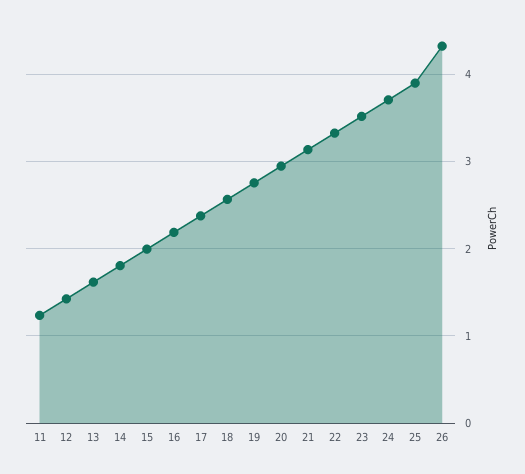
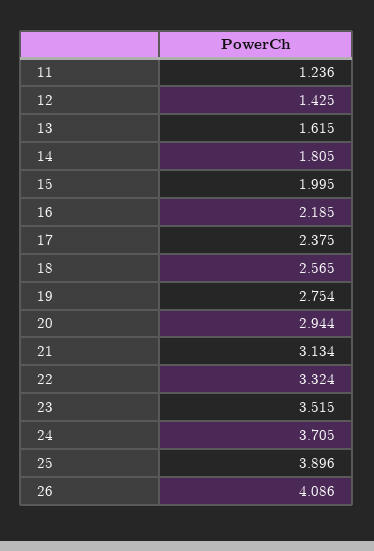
26: 4.3 -> 4.086

